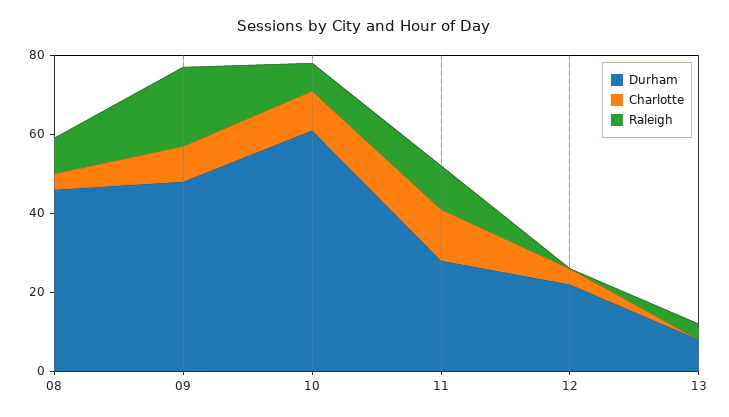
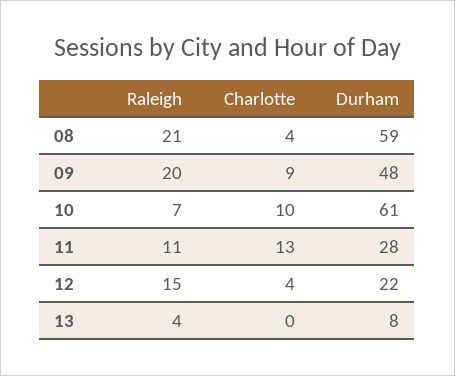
Durham, 08: 45 -> 59
Raleigh, 08: 10 -> 21
Raleigh, 12: 0 -> 15

